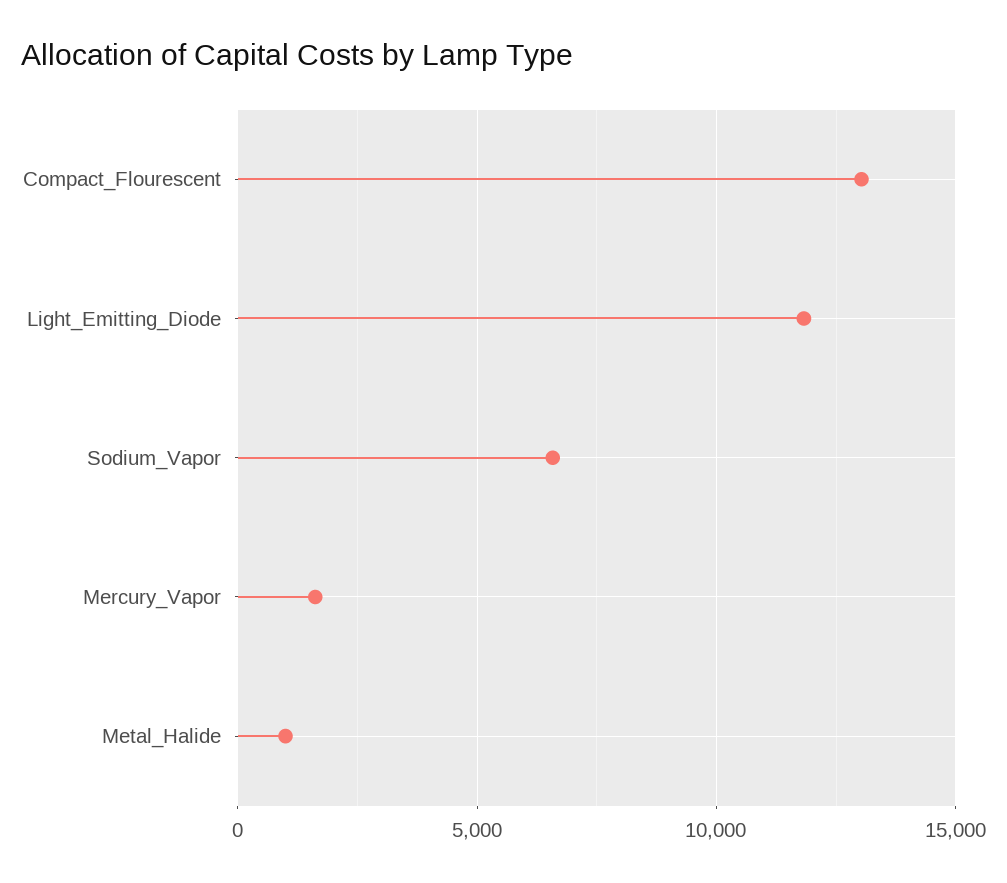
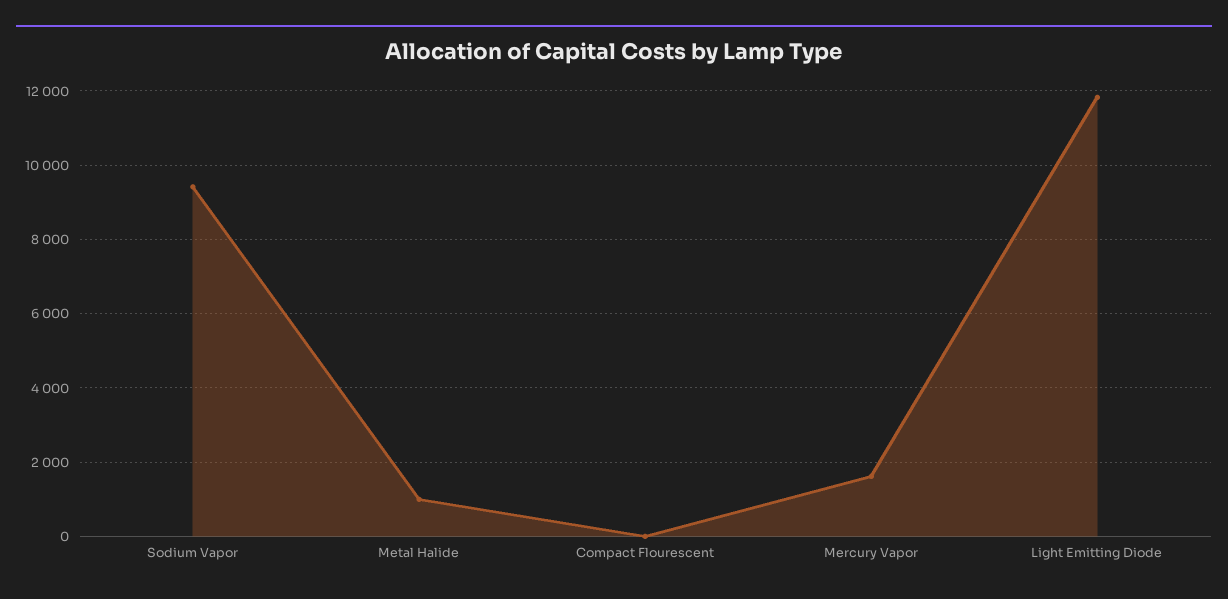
Compact_Flourescent: 13000 -> 0
Sodium_Vapor: 6500 -> 9400

